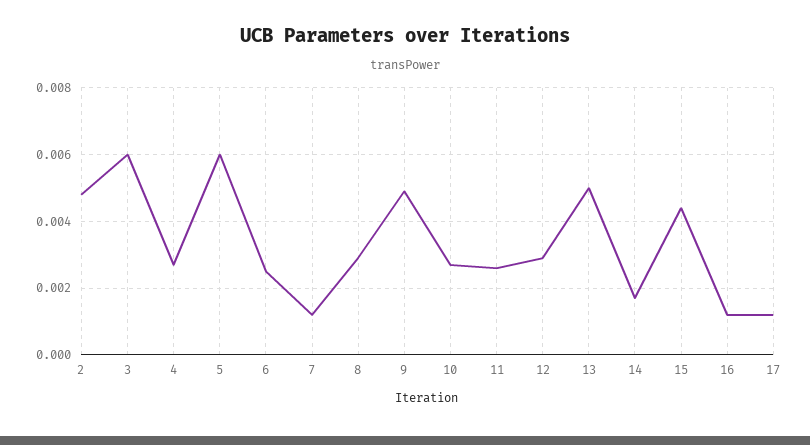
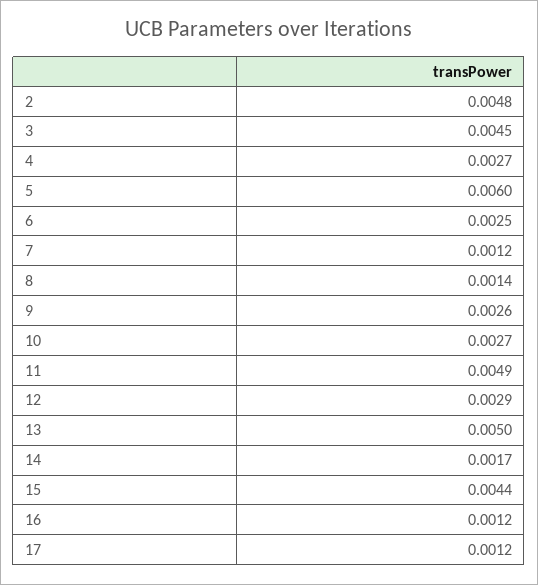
3: 0.006 -> 0.0045
8: 0.003 -> 0.0014
9: 0.005 -> 0.0026
11: 0.0025 -> 0.0049

